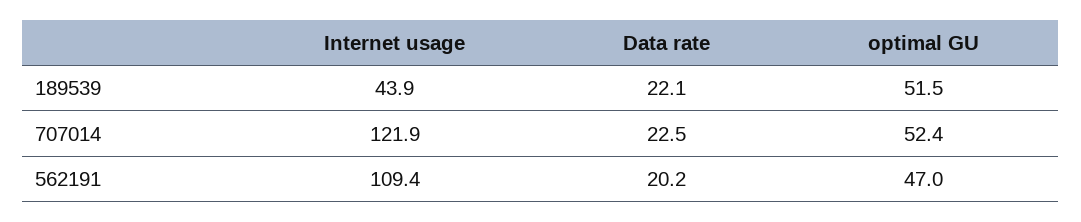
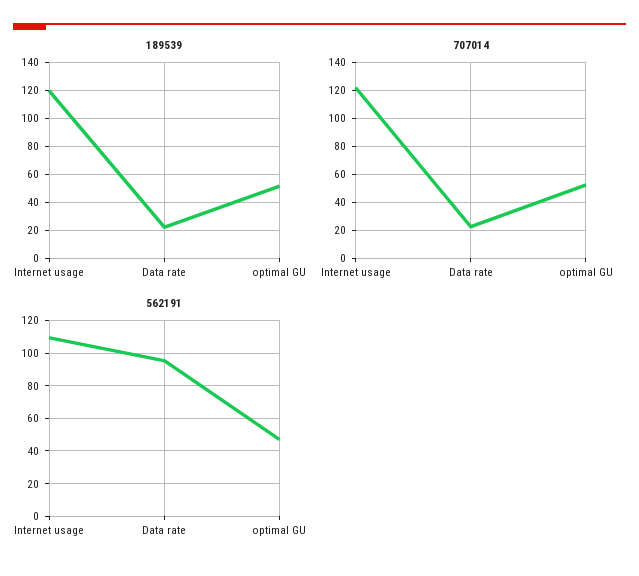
189539, Internet usage: 43.9 -> 120
562191, Data rate: 20.2 -> 95

